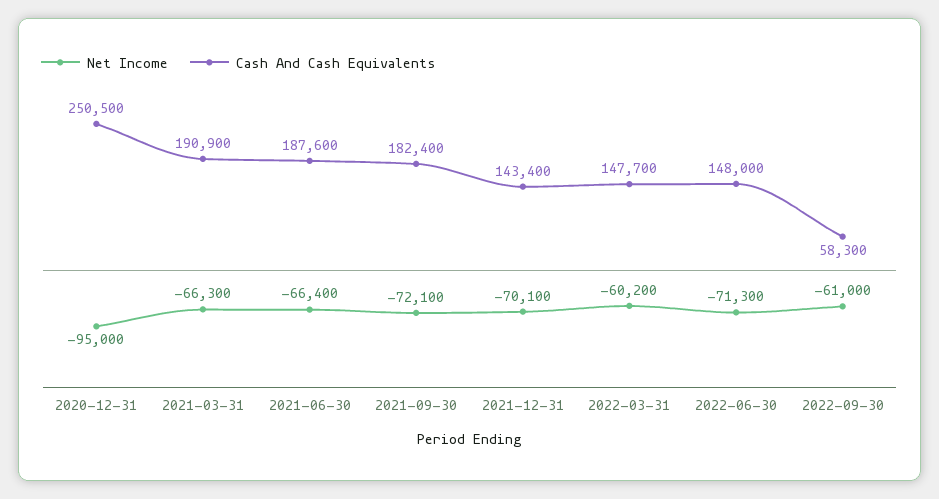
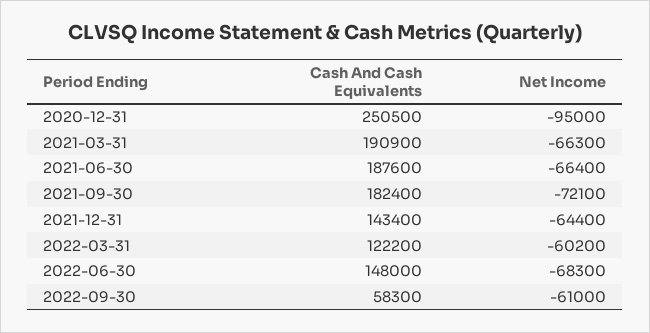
Net Income, 2021-12-31: -70100 -> -64400
Cash And Cash Equivalents, 2022-03-31: 147700 -> 122200
Net Income, 2022-06-30: -71300 -> -68300

